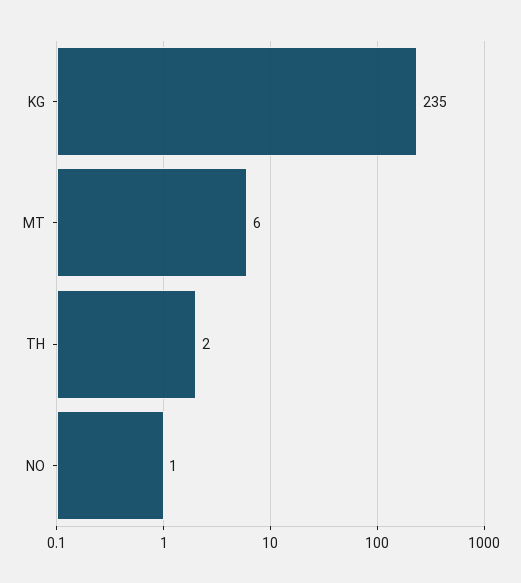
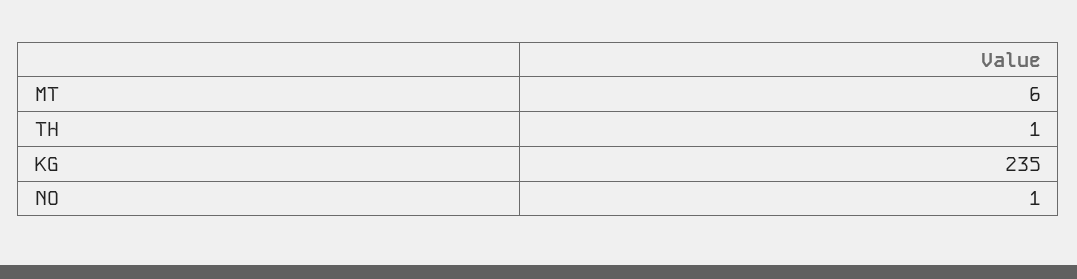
TH: 2 -> 1

